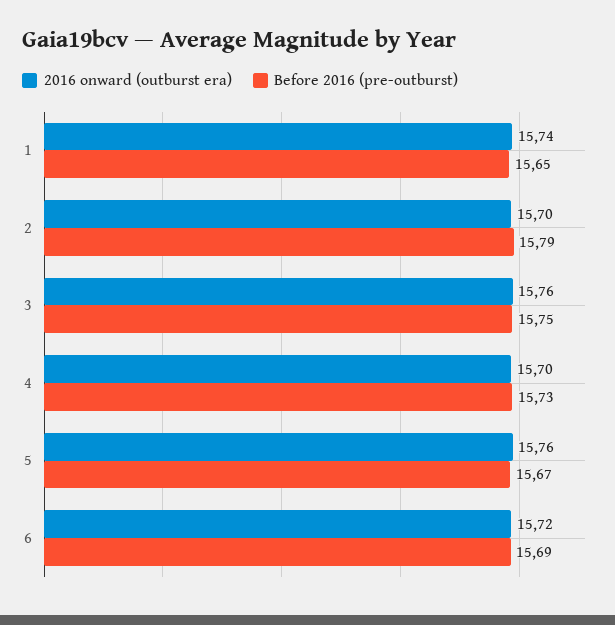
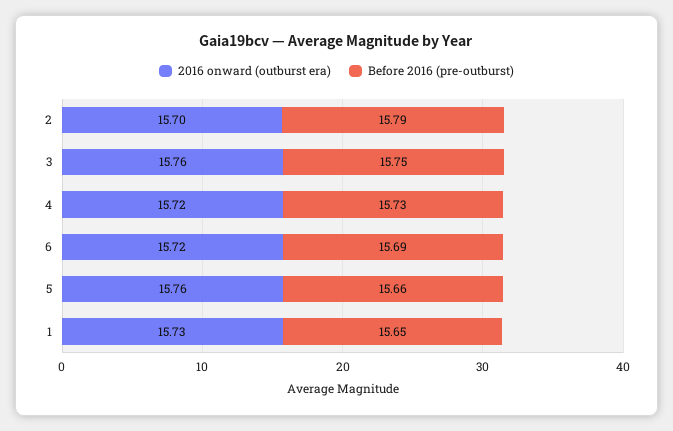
2016 onward (outburst era), 1: 15.74 -> 15.73
2016 onward (outburst era), 4: 15.7 -> 15.72
Before 2016 (pre-outburst), 5: 15.67 -> 15.66

